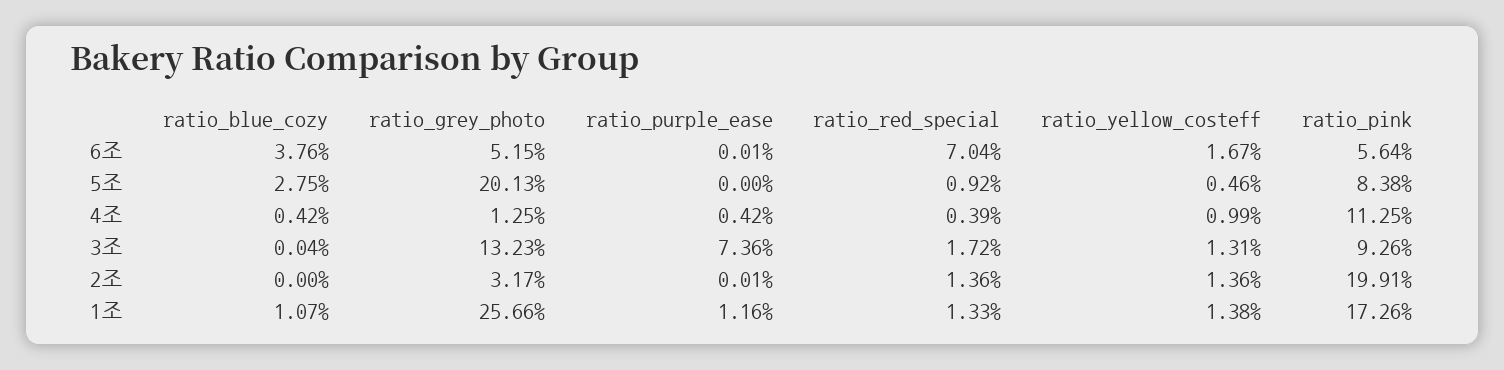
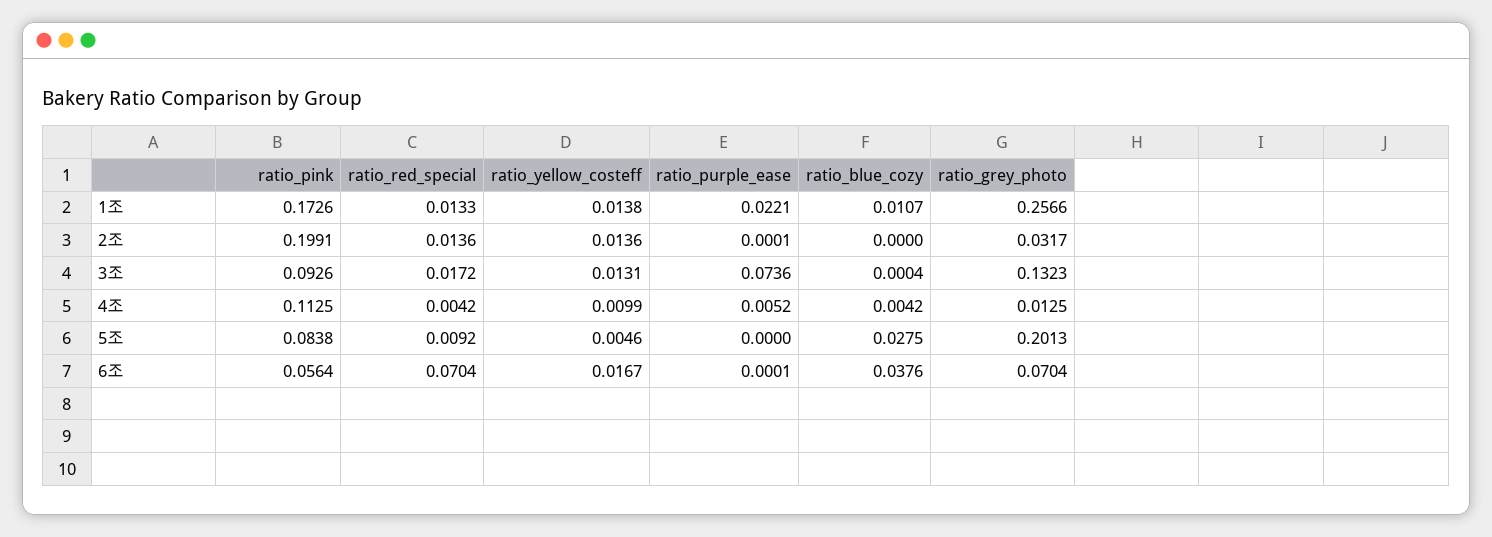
ratio_grey_photo, 6조: 0.0515 -> 0.0704
ratio_purple_ease, 4조: 0.0042 -> 0.0052
ratio_red_special, 4조: 0.0039 -> 0.0042
ratio_purple_ease, 1조: 0.0116 -> 0.0221

